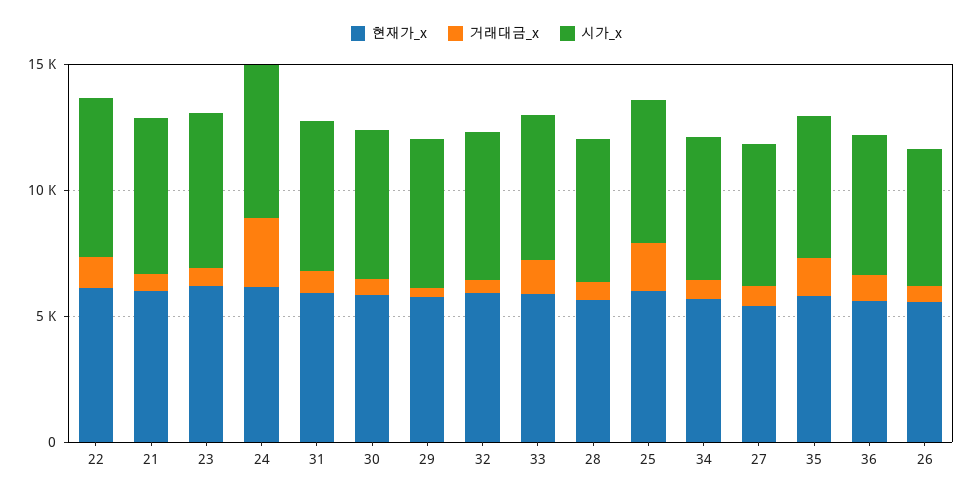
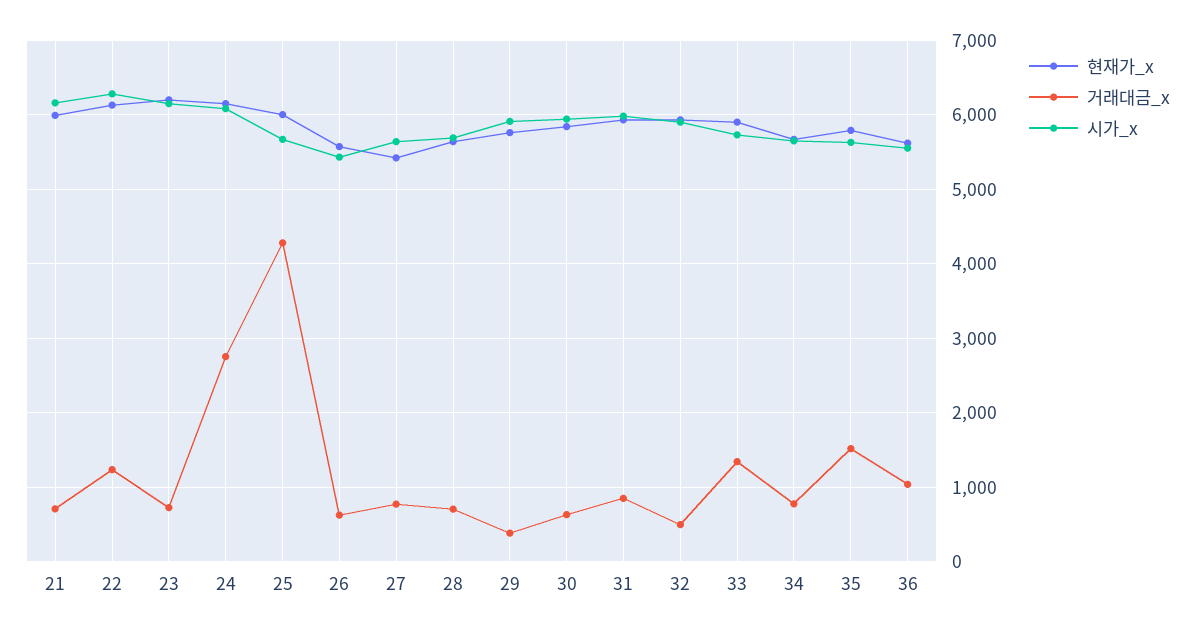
거래대금_x, 25: 2000 -> 4300

